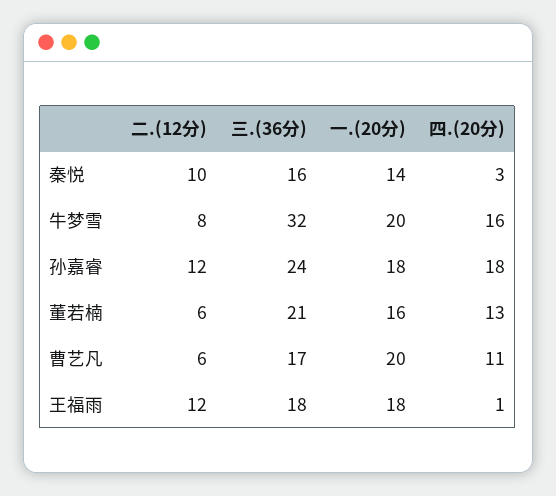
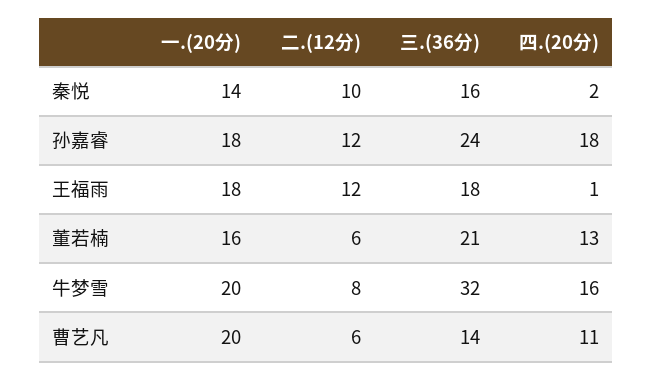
四.(20分), 秦悦: 3 -> 2
三.(36分), 曹艺凡: 17 -> 14

